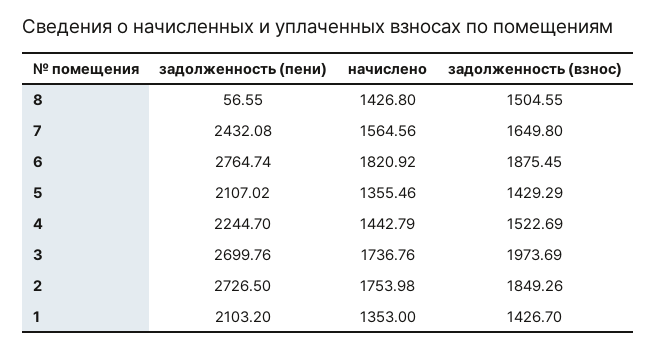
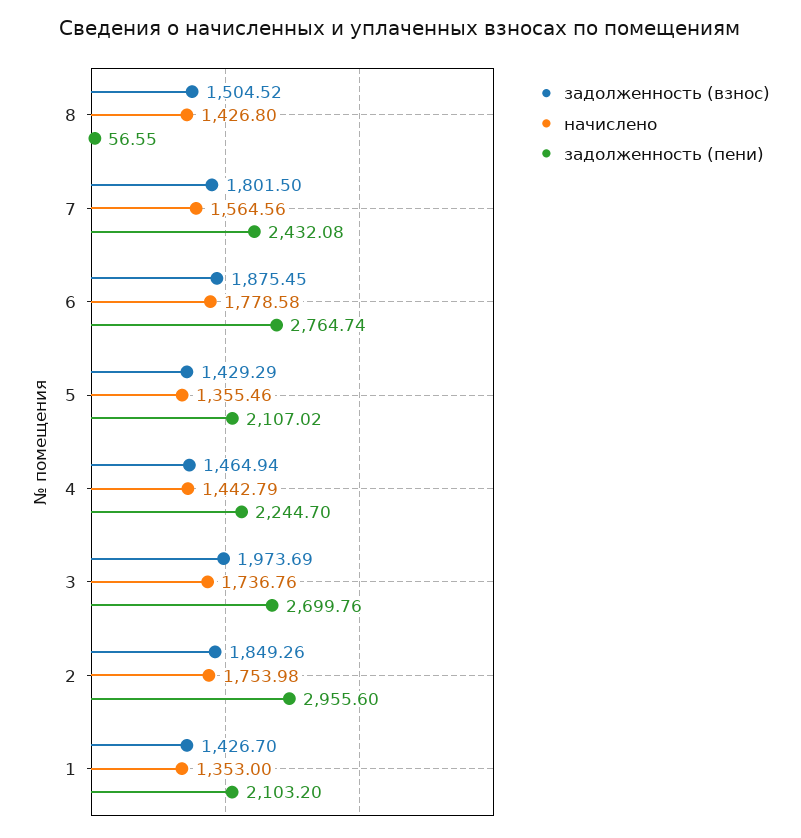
задолженность (взнос), 8: 1504.55 -> 1504.52
задолженность (взнос), 7: 1649.8 -> 1801.5
начислено, 6: 1820.92 -> 1778.58
задолженность (взнос), 4: 1522.69 -> 1464.94
задолженность (пени), 2: 2726.5 -> 2955.6

